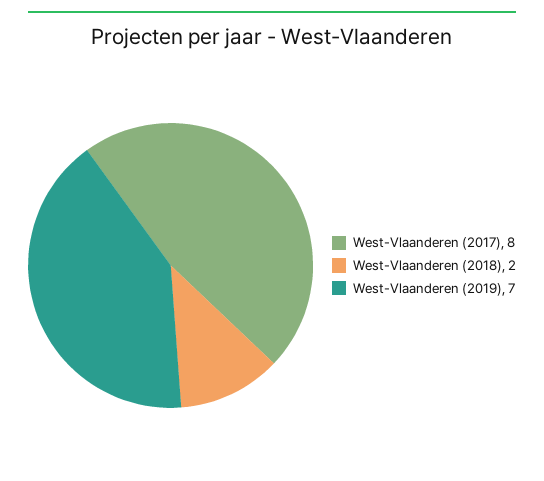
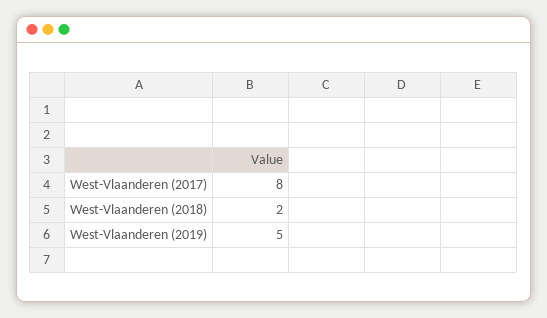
West-Vlaanderen (2019): 7 -> 5

